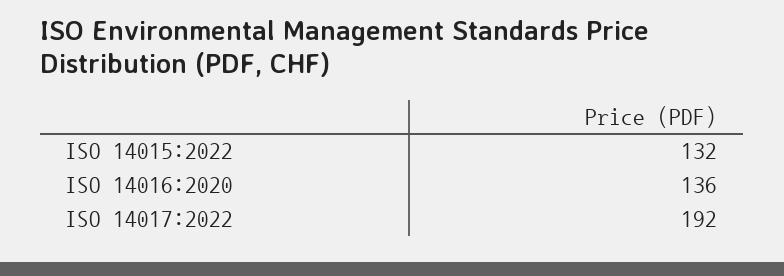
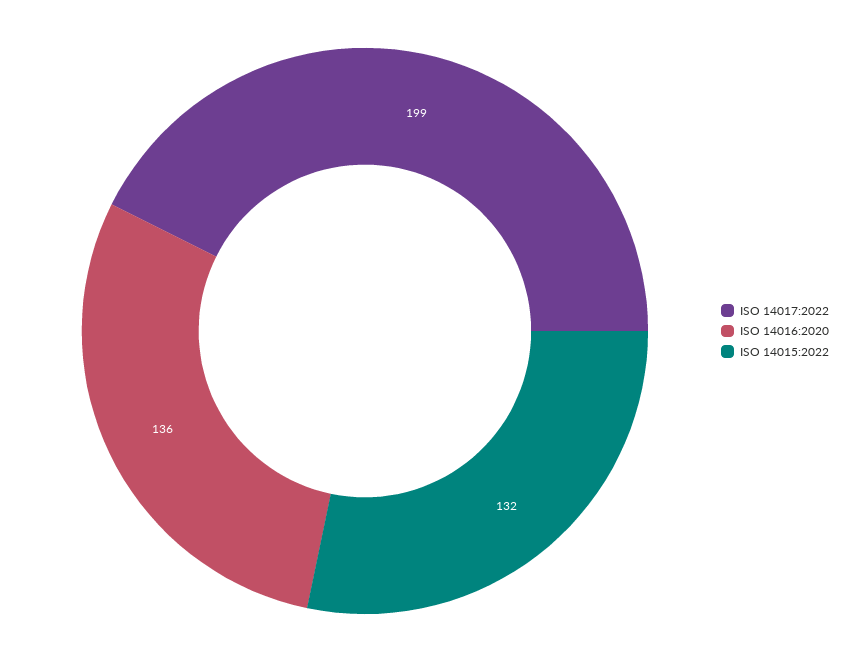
ISO 14017:2022: 192 -> 199

